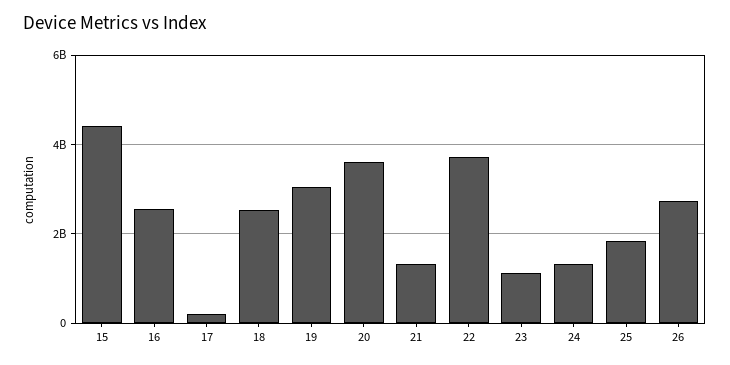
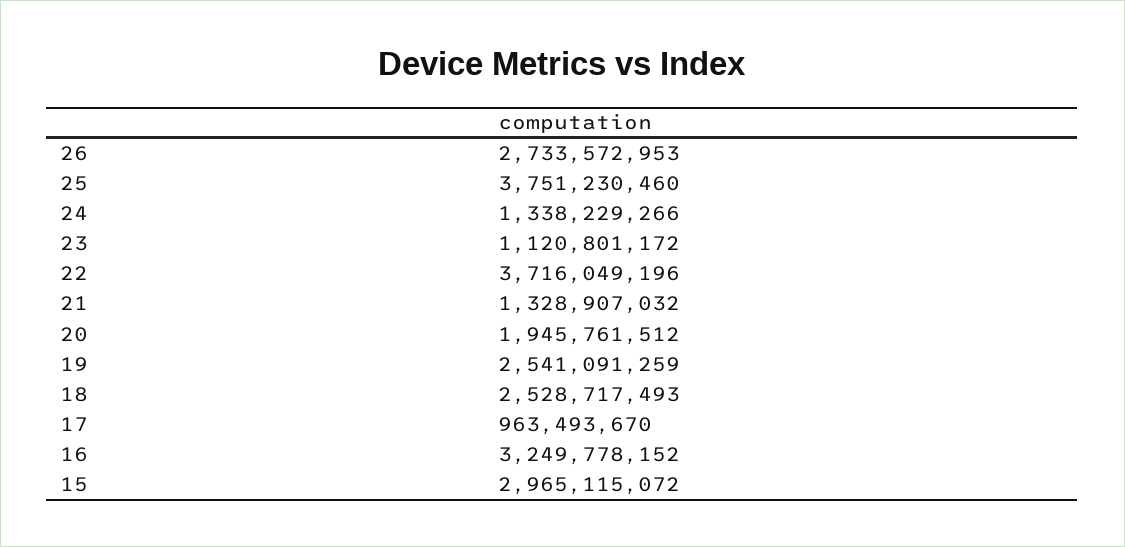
15: 4400000000 -> 2965115072
16: 2600000000 -> 3249778152
17: 200000000 -> 963493670
19: 3000000000 -> 2541091259
20: 3600000000 -> 1945761512
25: 1800000000 -> 3751230460

